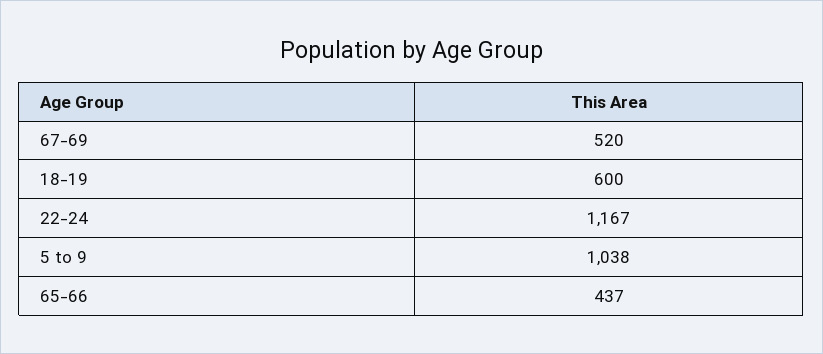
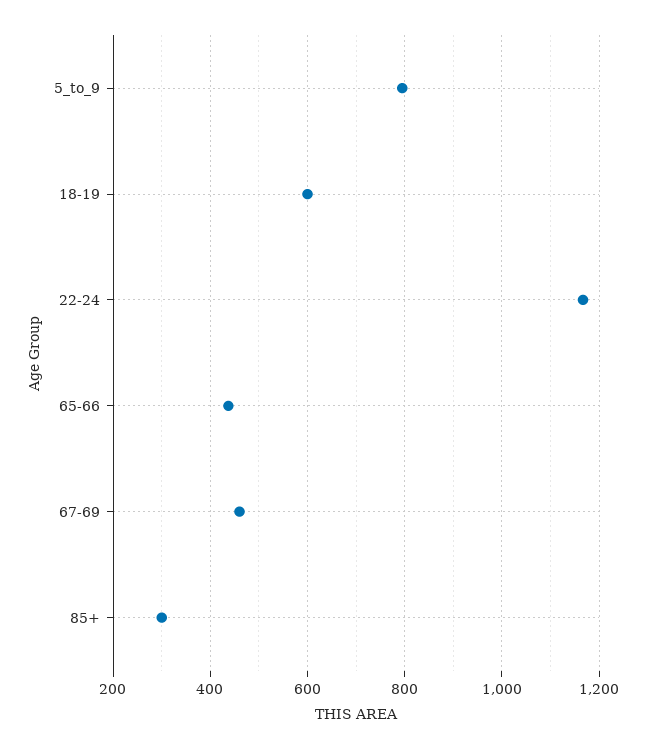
67-69: 520 -> 460
5 to 9: 1038 -> 800
85+: none -> 300

